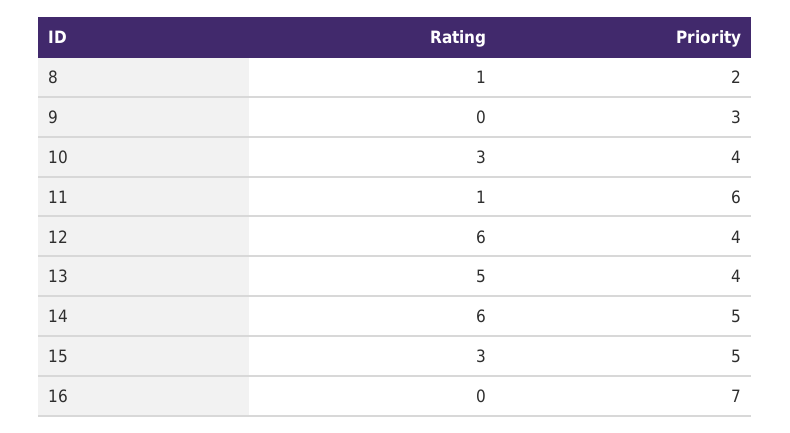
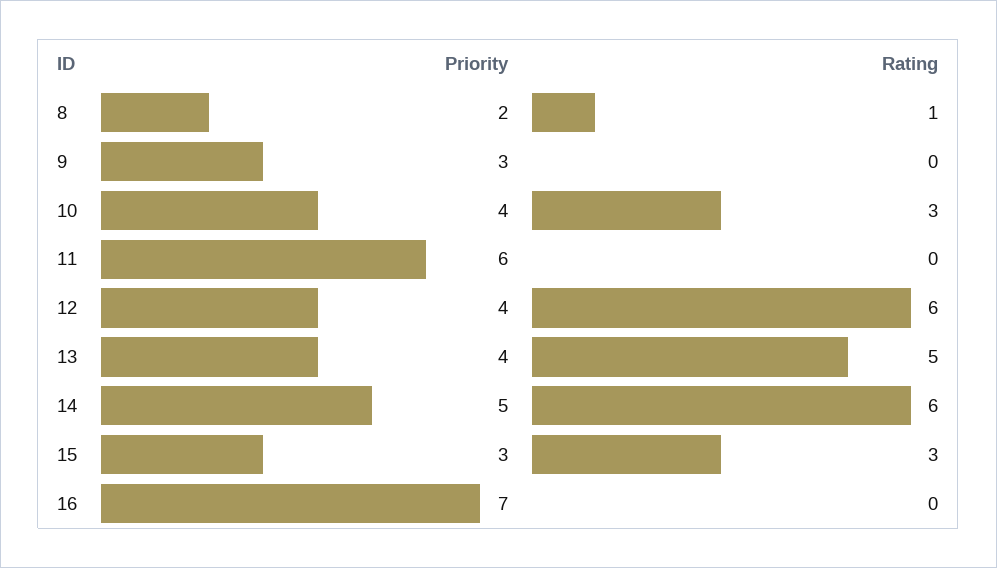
Rating, 11: 1 -> 0
Priority, 15: 5 -> 3

